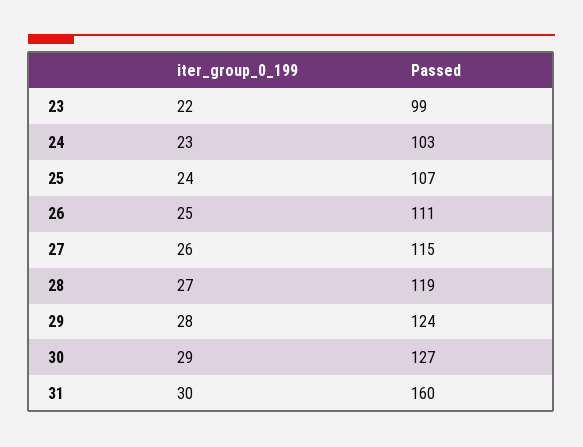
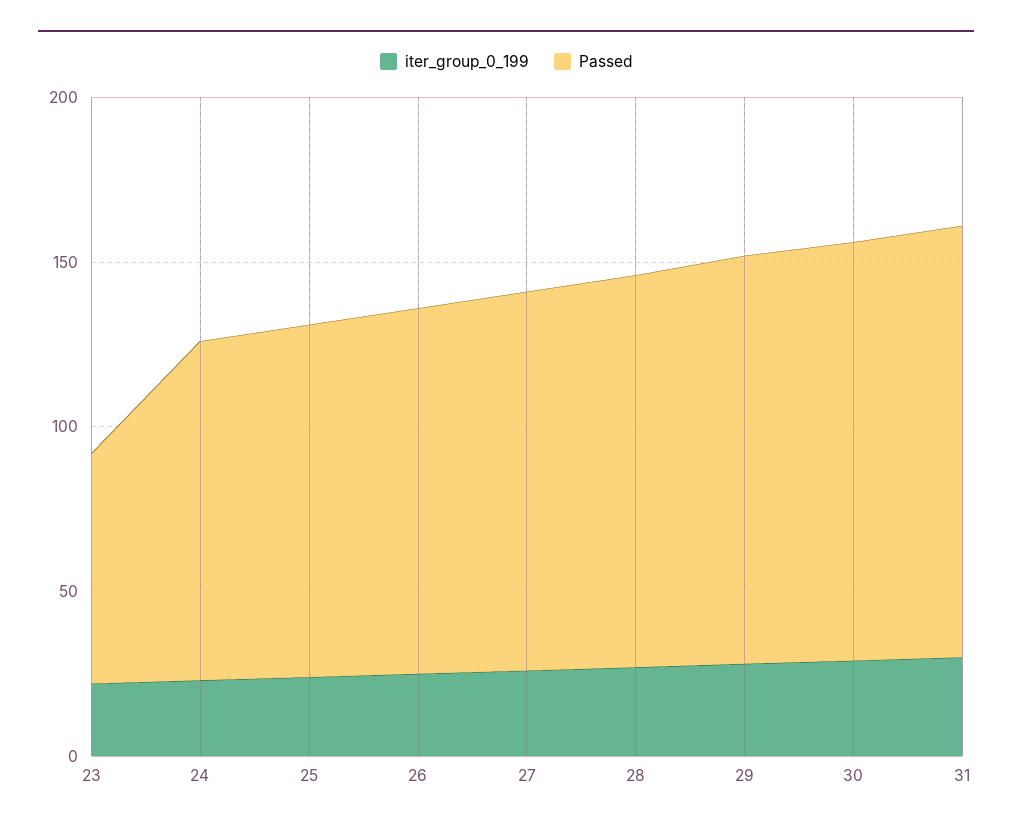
Passed, 23: 99 -> 70
Passed, 31: 160 -> 130

